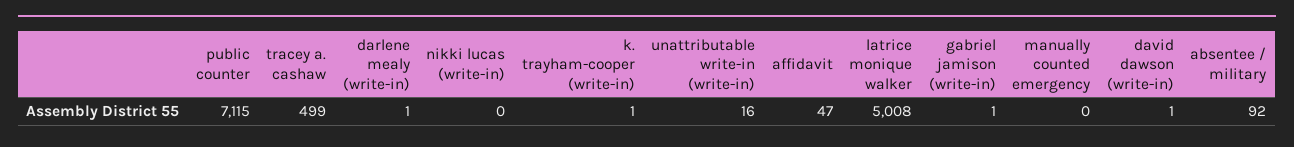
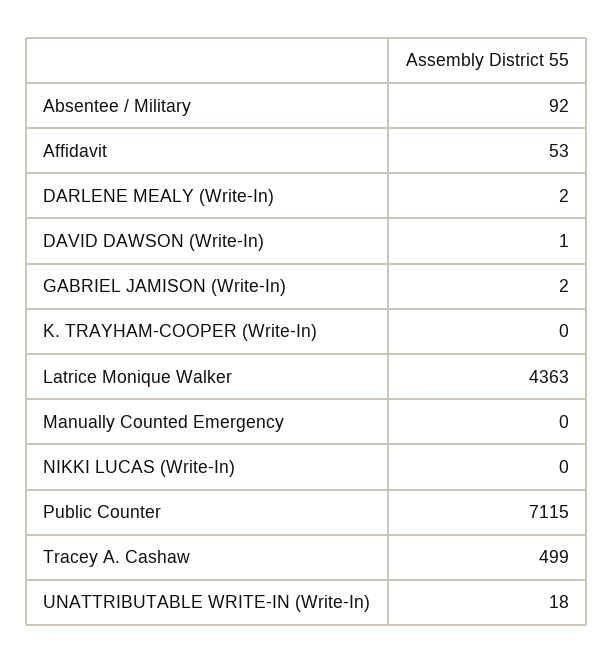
darlene mealy (write-in): 1 -> 2
k. trayham-cooper (write-in): 1 -> 0
unattributable write-in (write-in): 16 -> 18
affidavit: 47 -> 53
latrice monique walker: 5008 -> 4363
gabriel jamison (write-in): 1 -> 2

